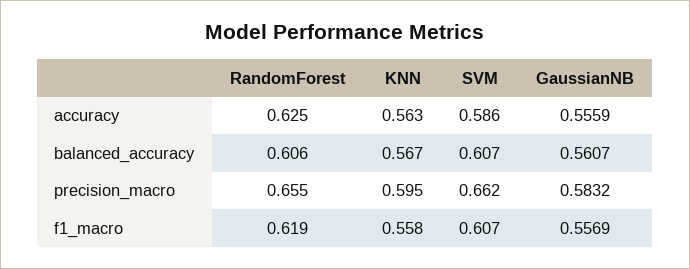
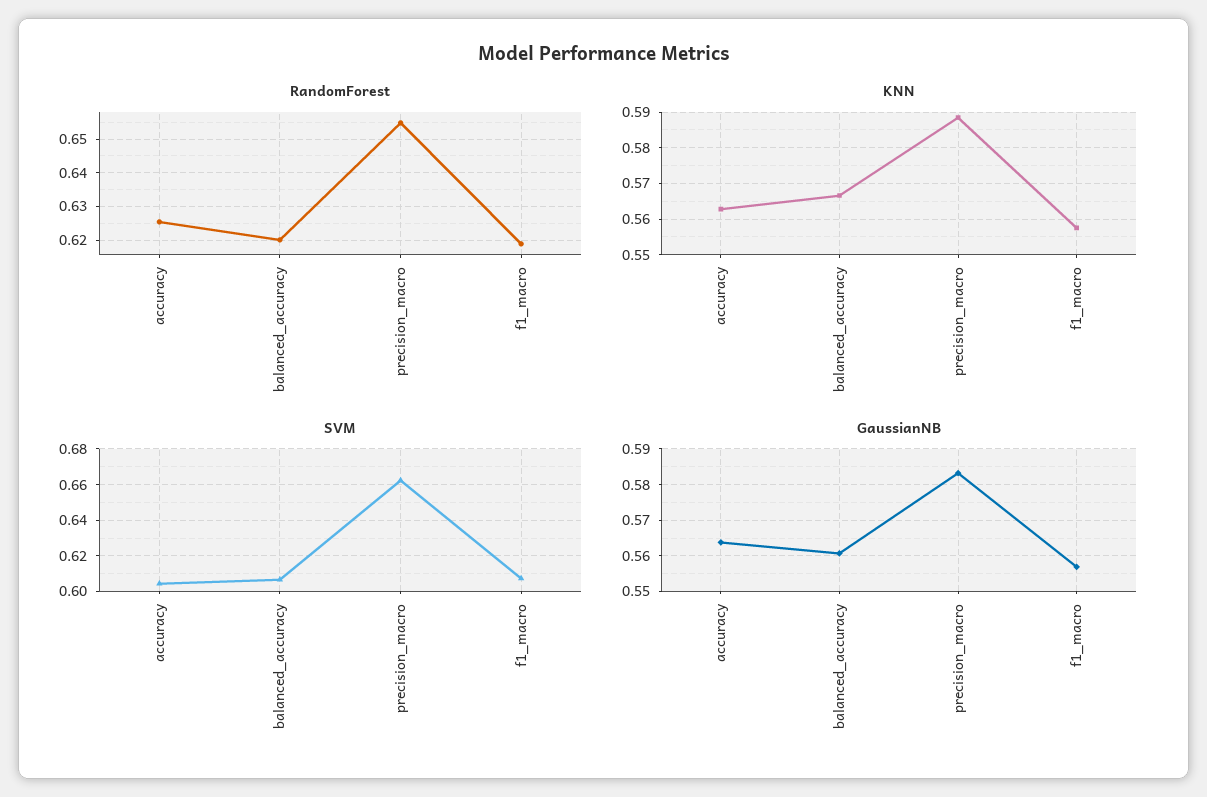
SVM, accuracy: 0.586 -> 0.605
GaussianNB, accuracy: 0.5559 -> 0.564
RandomForest, balanced_accuracy: 0.606 -> 0.62
KNN, precision_macro: 0.595 -> 0.588

